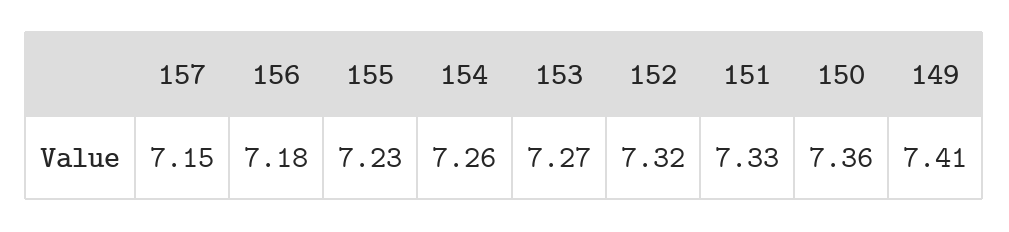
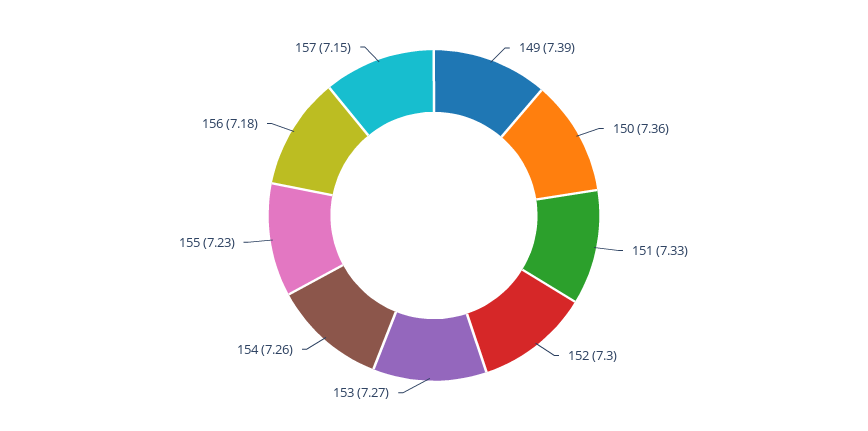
152: 7.32 -> 7.3
149: 7.41 -> 7.39

